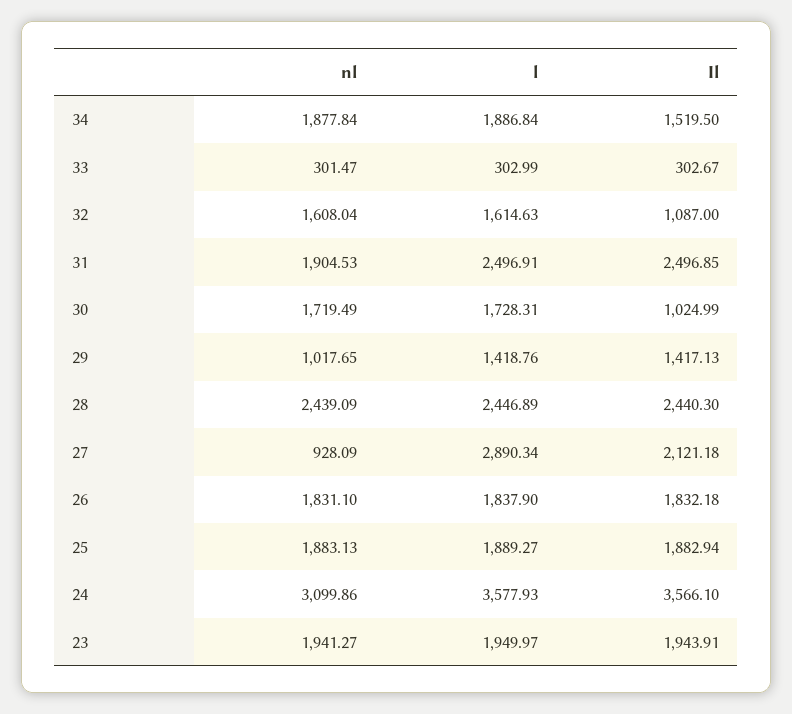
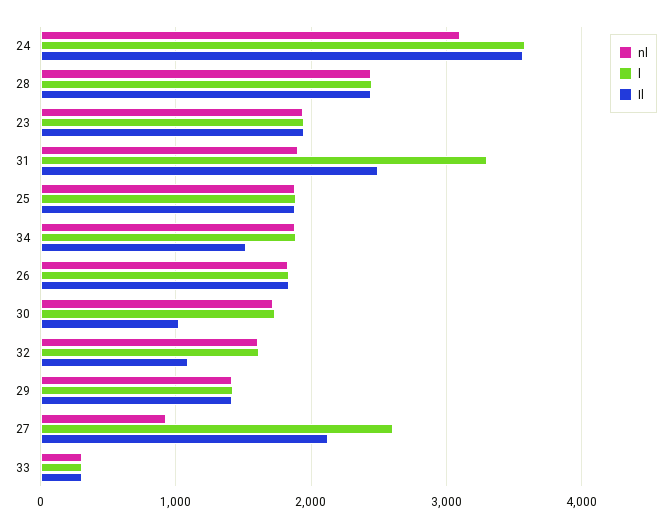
l, 31: 2496.91 -> 3300
nl, 29: 1017.65 -> 1400
l, 27: 2890.34 -> 2600

